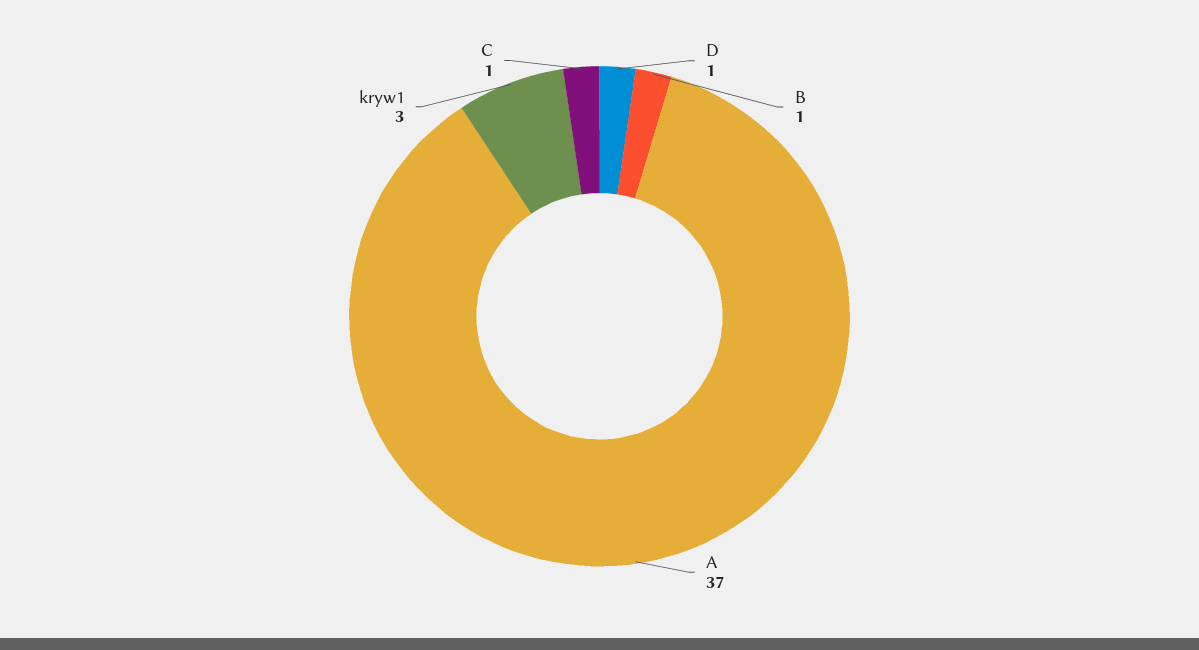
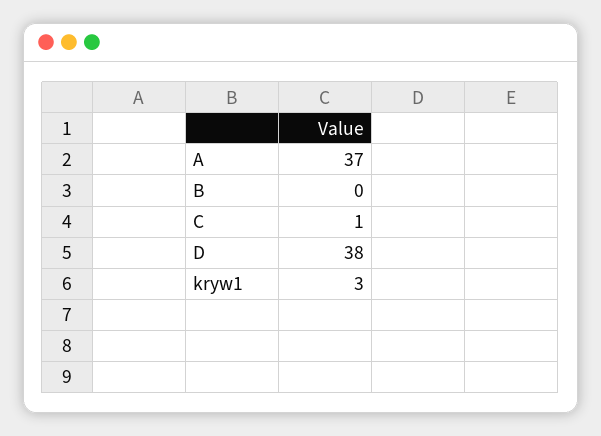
D: 1 -> 38
B: 1 -> 0

